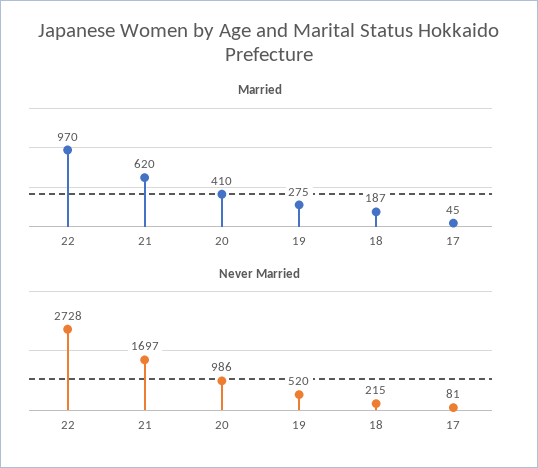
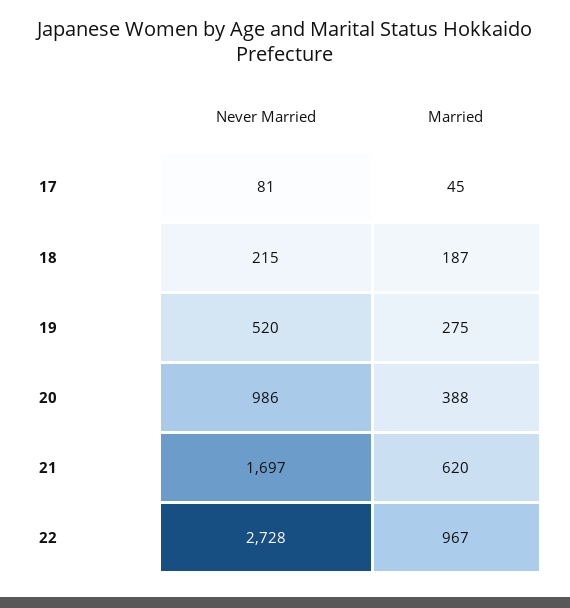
Married, 22: 970 -> 967
Married, 20: 410 -> 388

